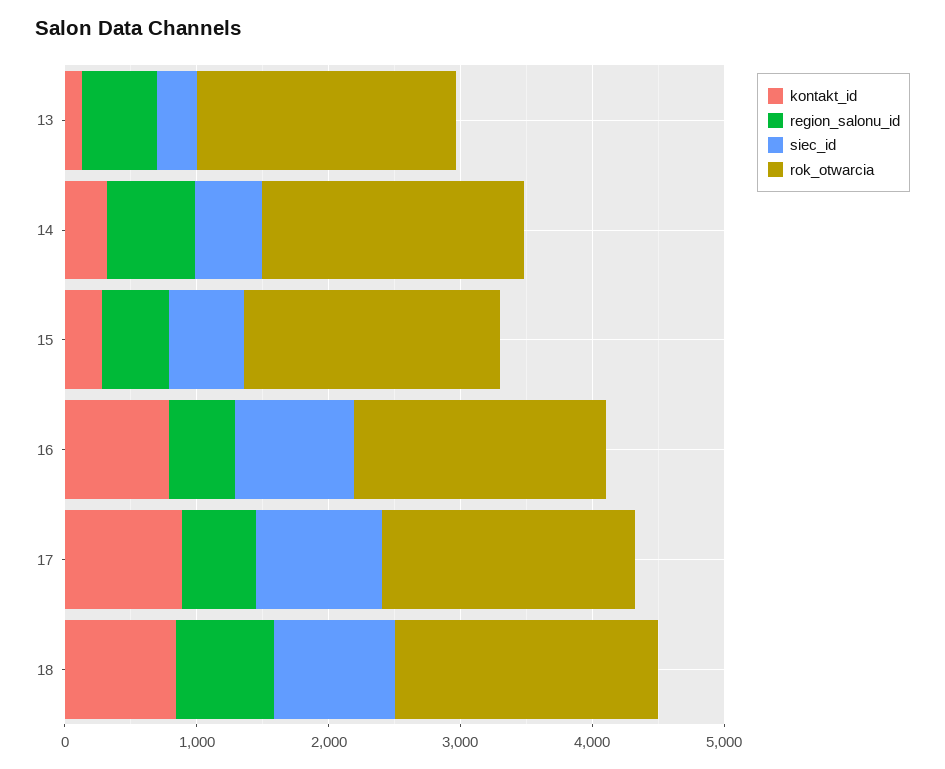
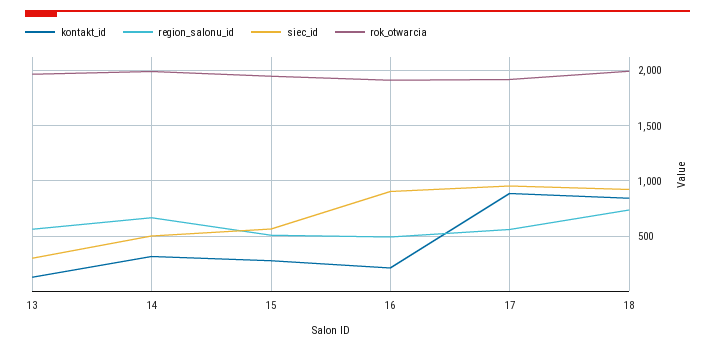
kontakt_id, 16: 800 -> 200

